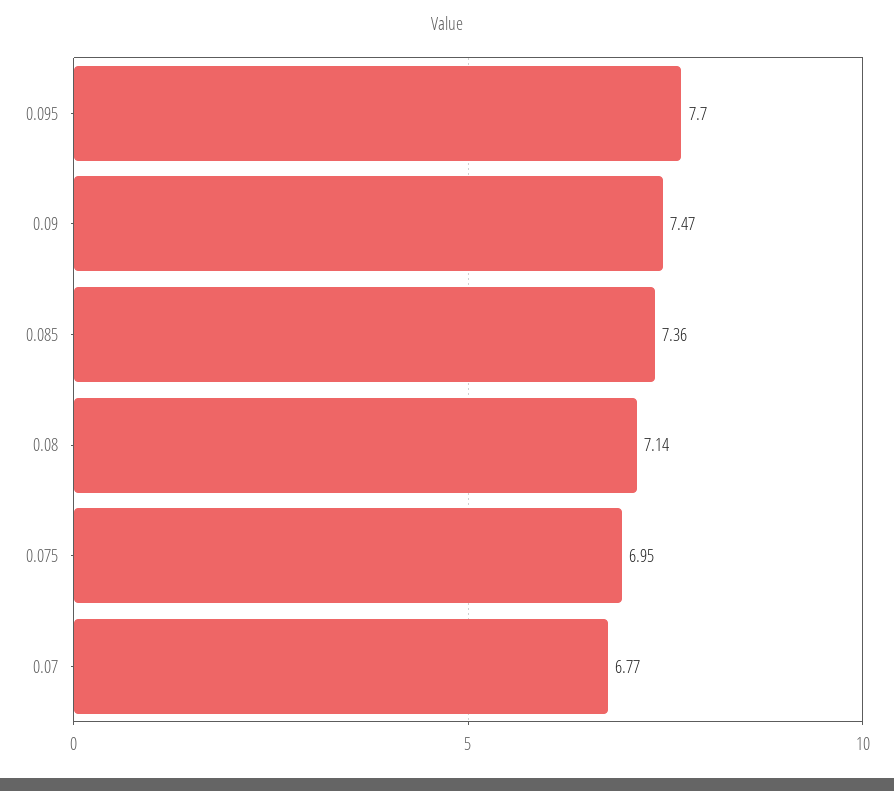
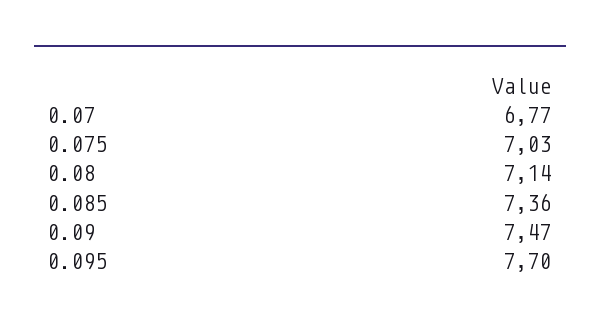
0.075: 6.95 -> 7.03

